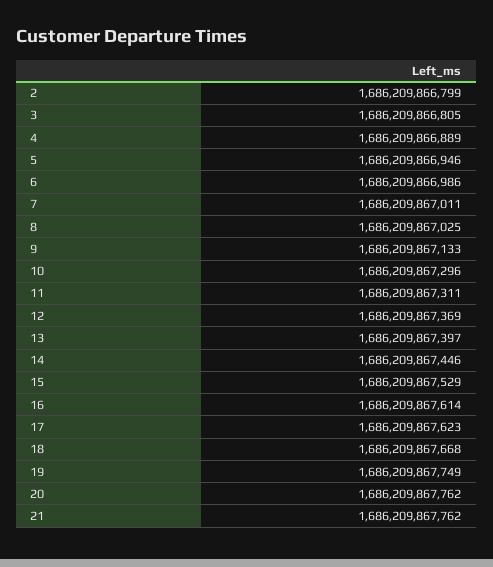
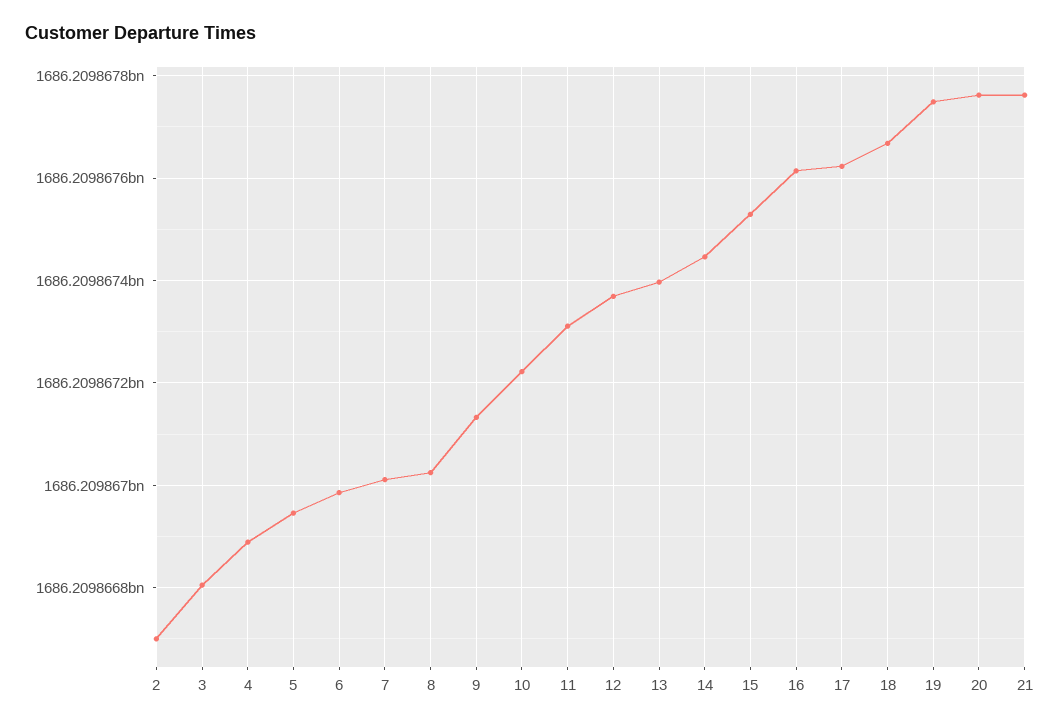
2: 1686209866799 -> 1686209866700
10: 1686209867296 -> 1686209867220

